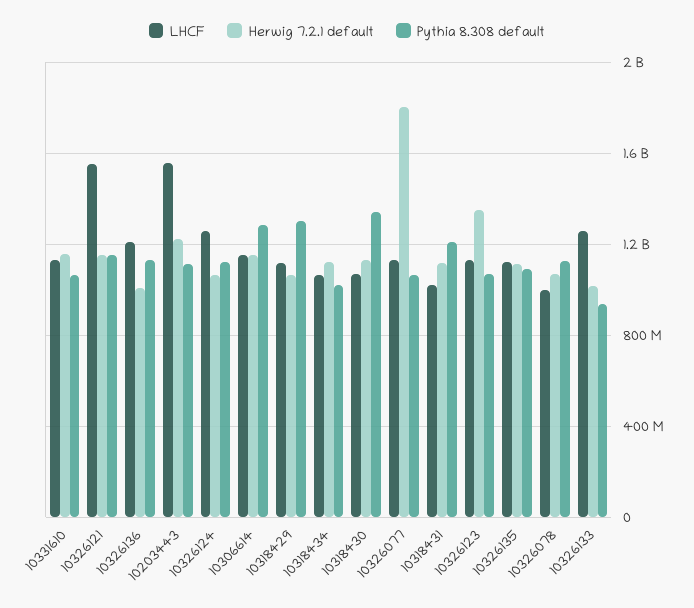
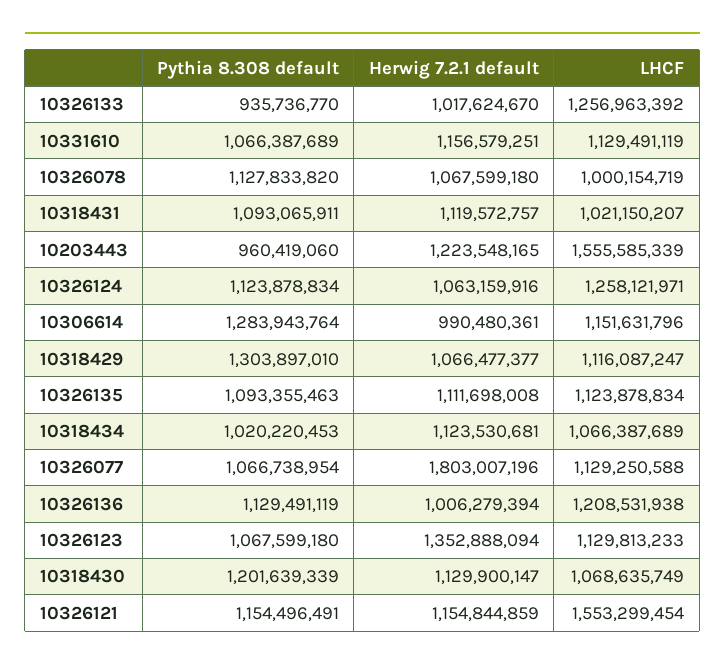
Pythia 8.308 default, 10203443: 1100000000 -> 960419060
Herwig 7.2.1 default, 10306614: 1150000000 -> 990480361
Pythia 8.308 default, 10318430: 1350000000 -> 1201639339
Pythia 8.308 default, 10318431: 1200000000 -> 1093065911

